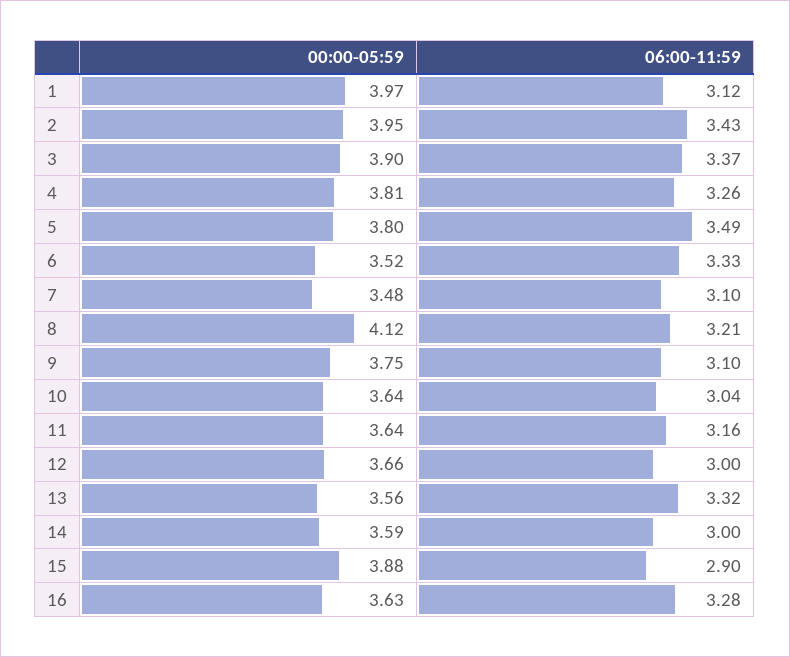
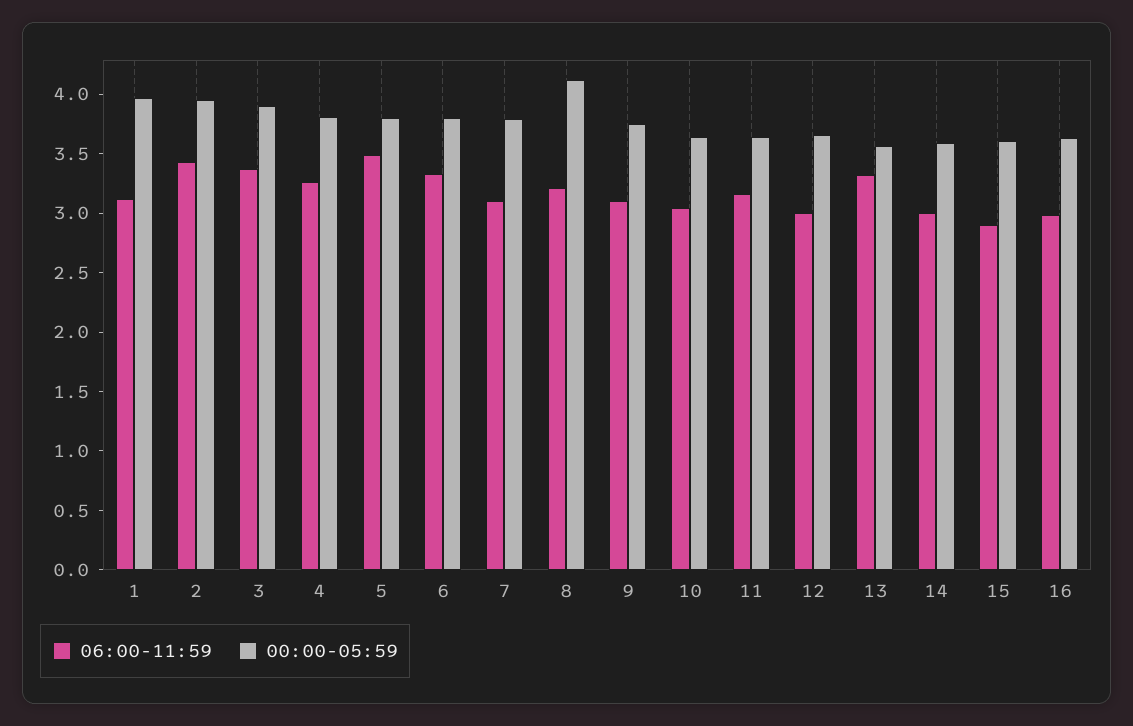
00:00-05:59, 6: 3.52 -> 3.8
00:00-05:59, 7: 3.48 -> 3.8
00:00-05:59, 15: 3.88 -> 3.6
06:00-11:59, 16: 3.28 -> 3

